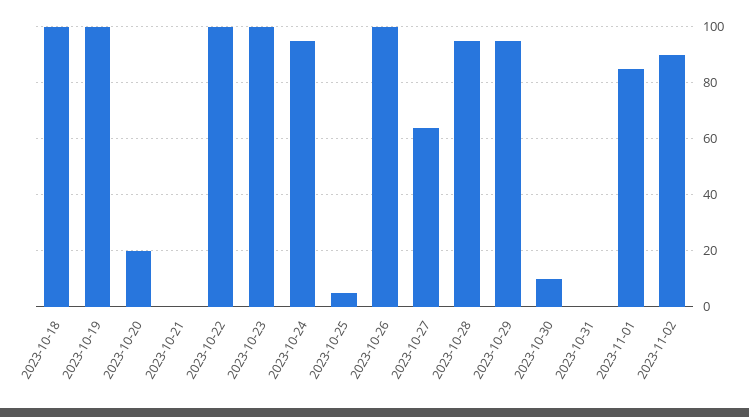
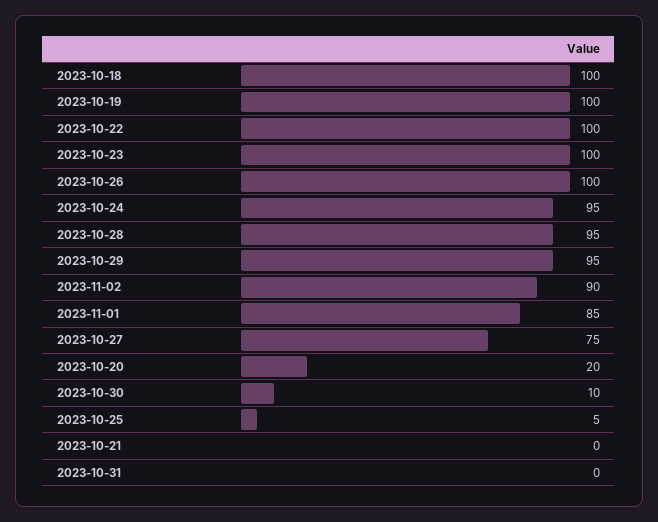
2023-10-27: 65 -> 75

